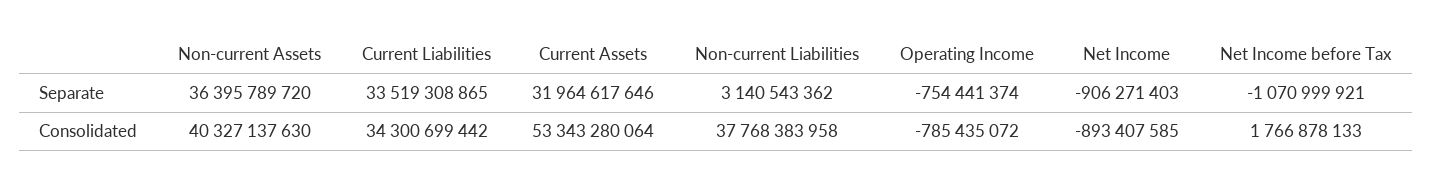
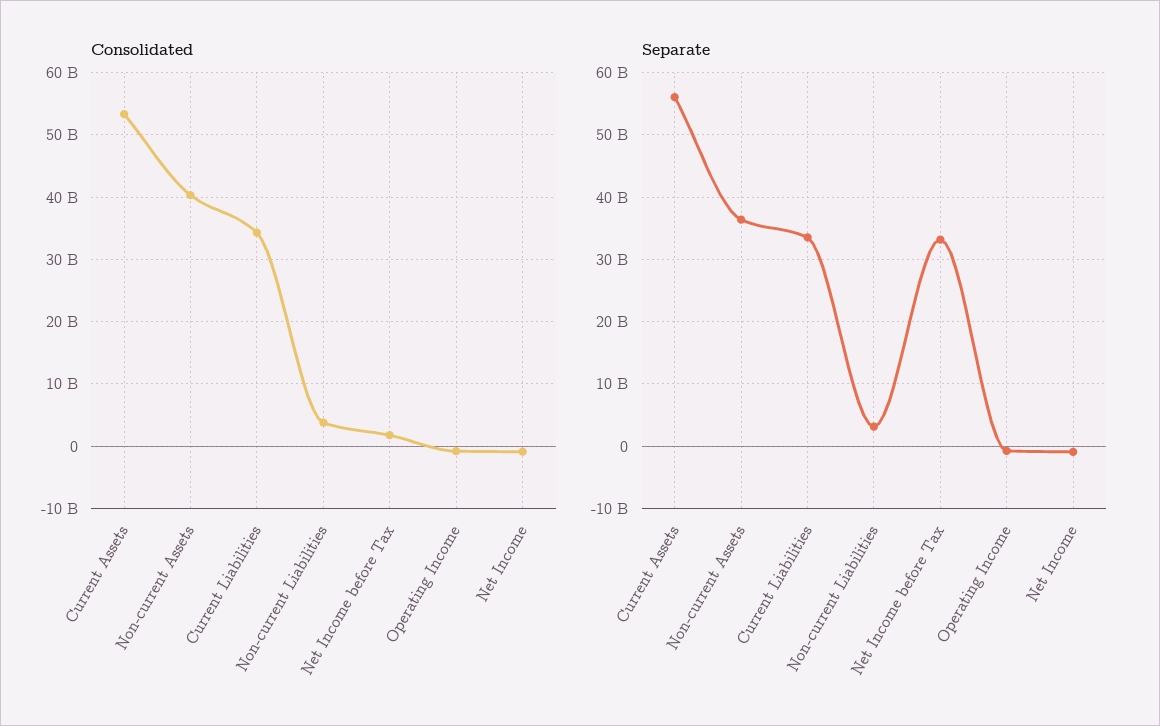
Separate, Current Assets: 31964617646 -> 56000000000
Separate, Net Income before Tax: -1070999921 -> 33000000000
Consolidated, Non-current Liabilities: 37768383958 -> 4000000000

